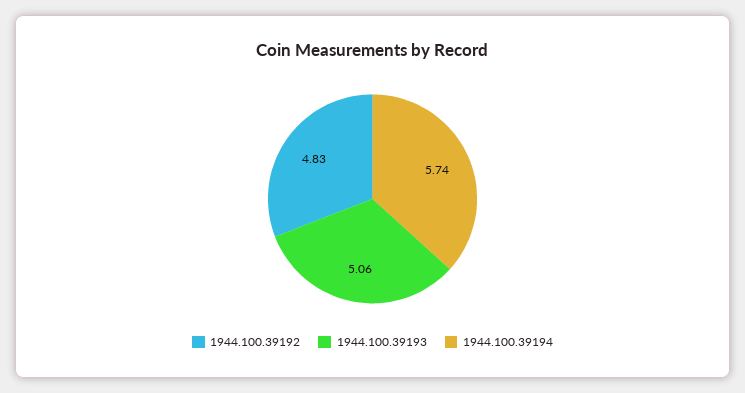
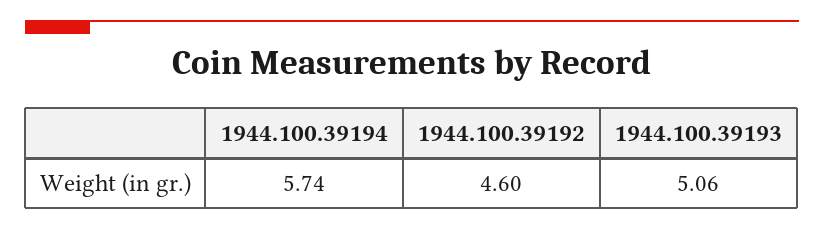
1944.100.39192: 4.83 -> 4.6

